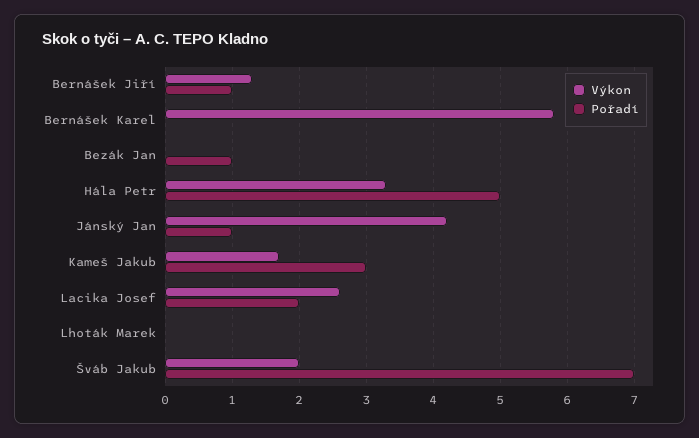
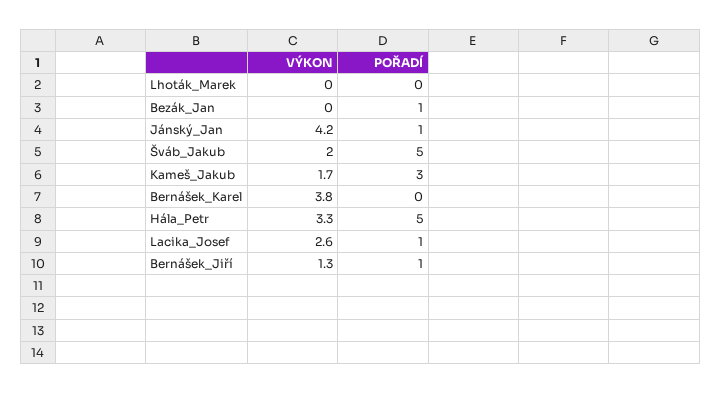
Výkon, Bernášek Karel: 5.8 -> 3.8
Pořadí, Lacika Josef: 2 -> 1
Pořadí, Šváb Jakub: 7 -> 5

